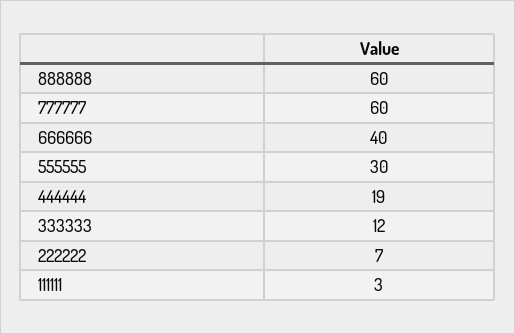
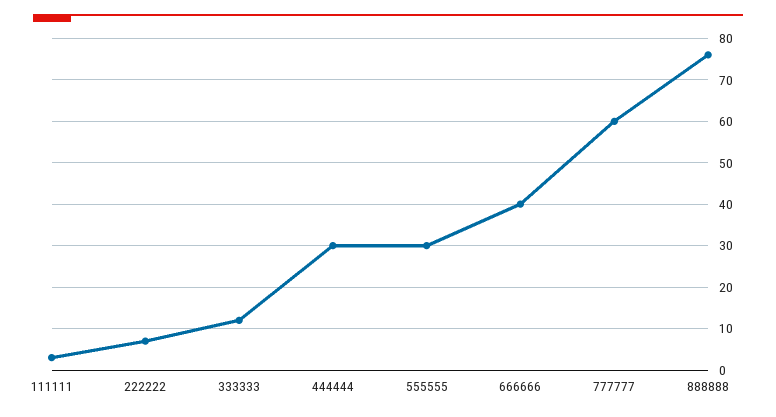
888888: 60 -> 75
444444: 19 -> 30

